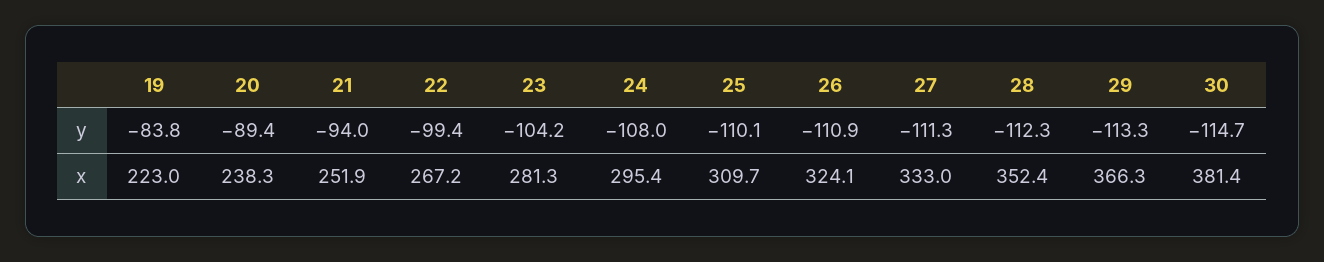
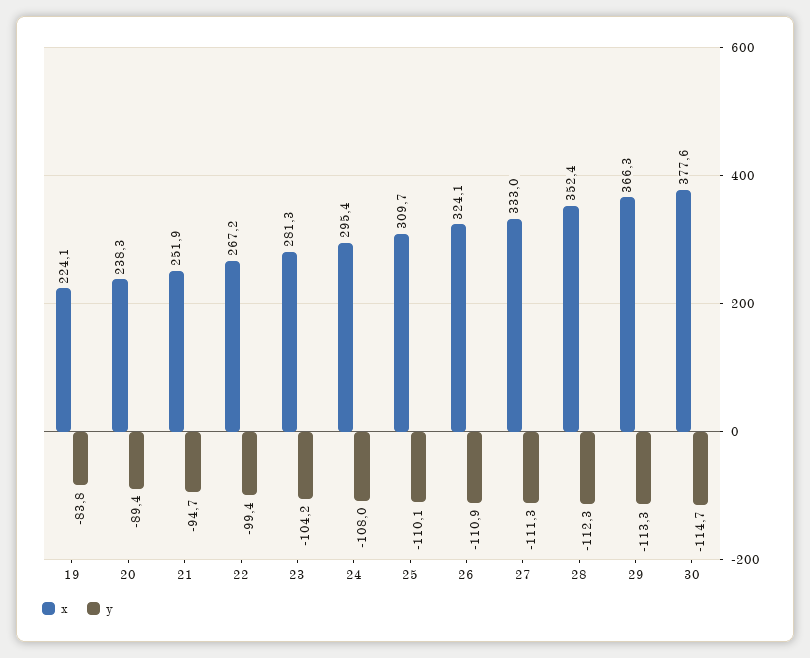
y, 21: -94 -> -94.7
x, 19: 223 -> 224.1
x, 30: 381.4 -> 377.6

